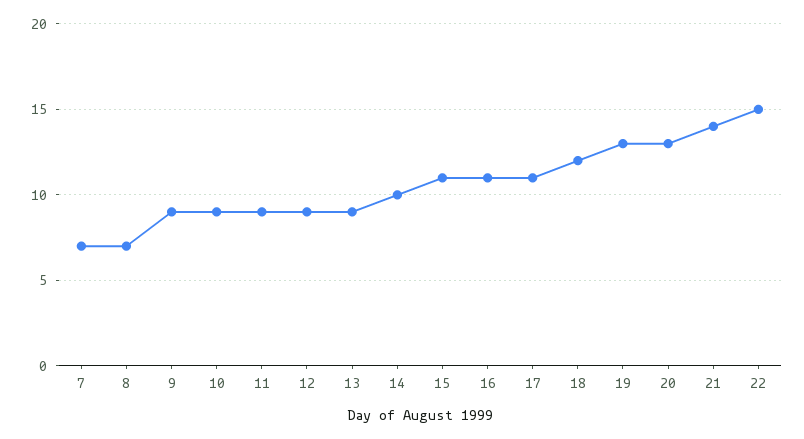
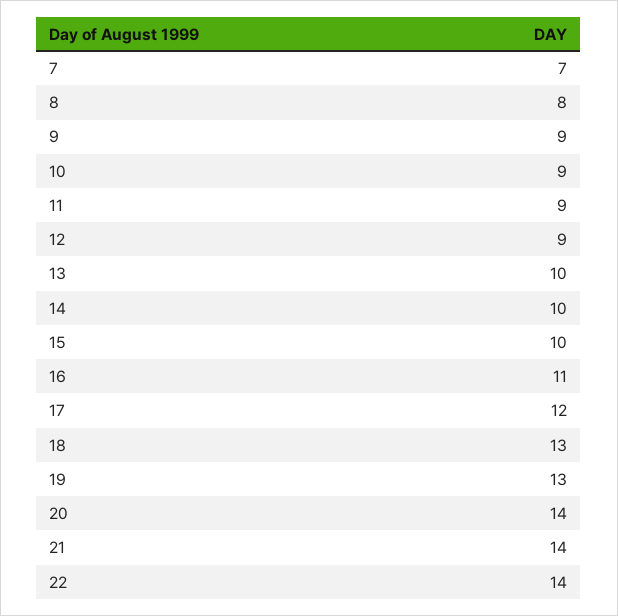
8: 7 -> 8
13: 9 -> 10
15: 11 -> 10
17: 11 -> 12
18: 12 -> 13
20: 13 -> 14
22: 15 -> 14

